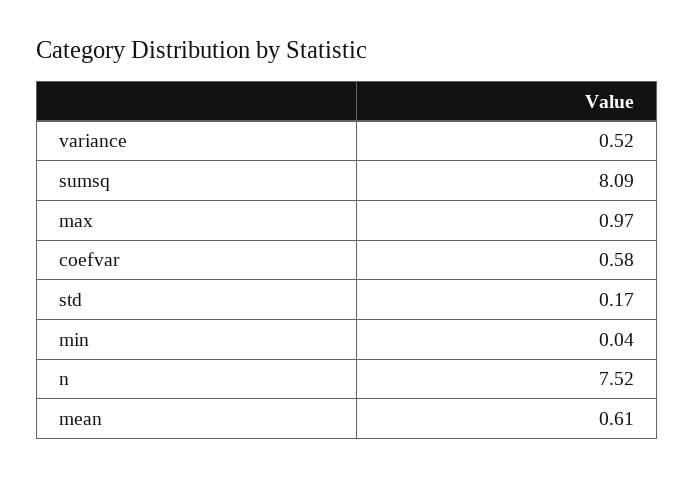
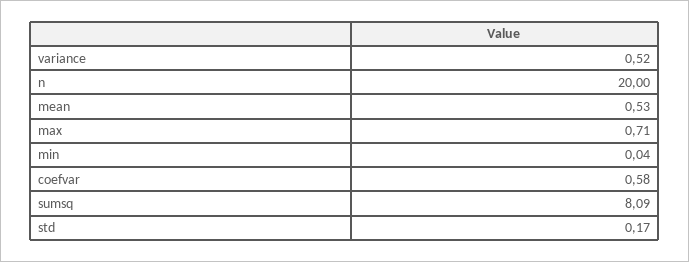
max: 0.97 -> 0.71
n: 7.52 -> 20
mean: 0.61 -> 0.53

